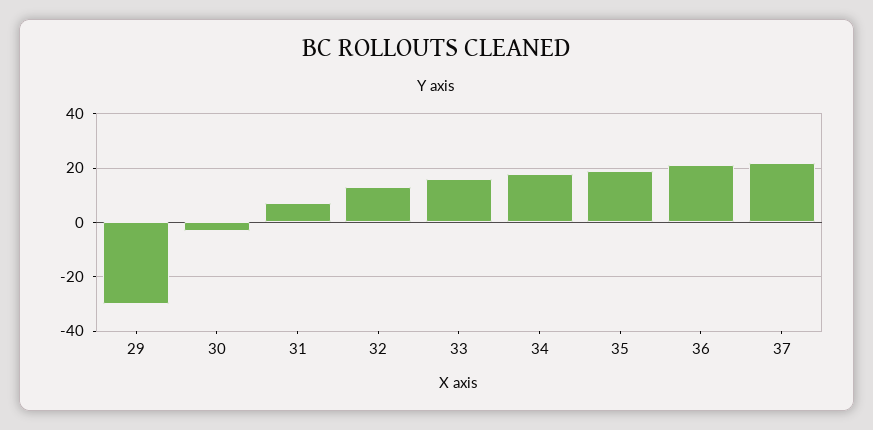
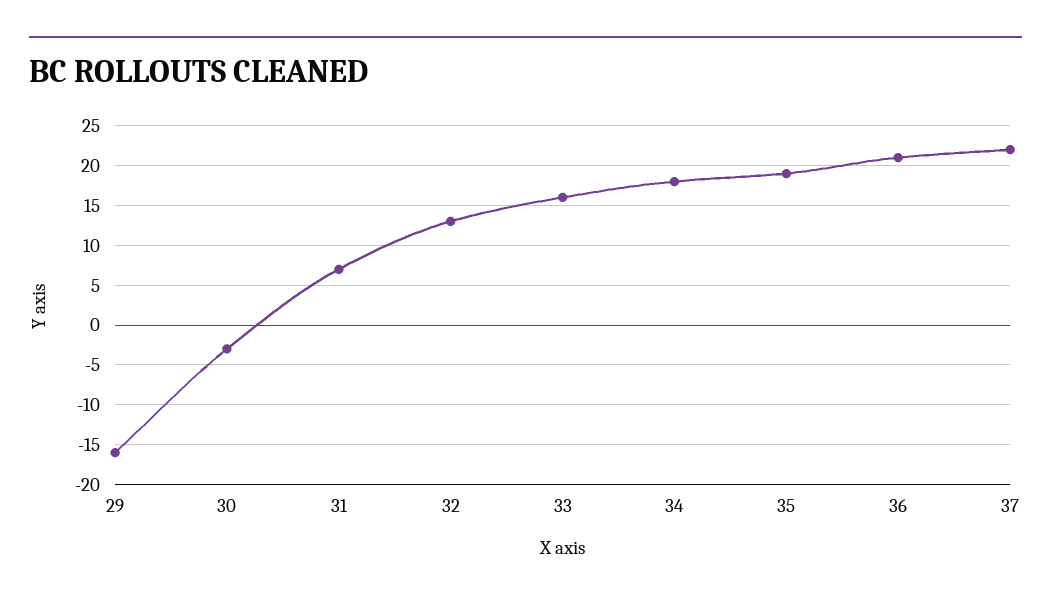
29: -30 -> -16

